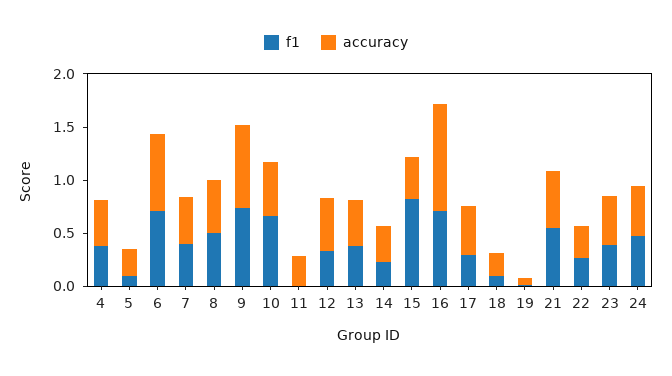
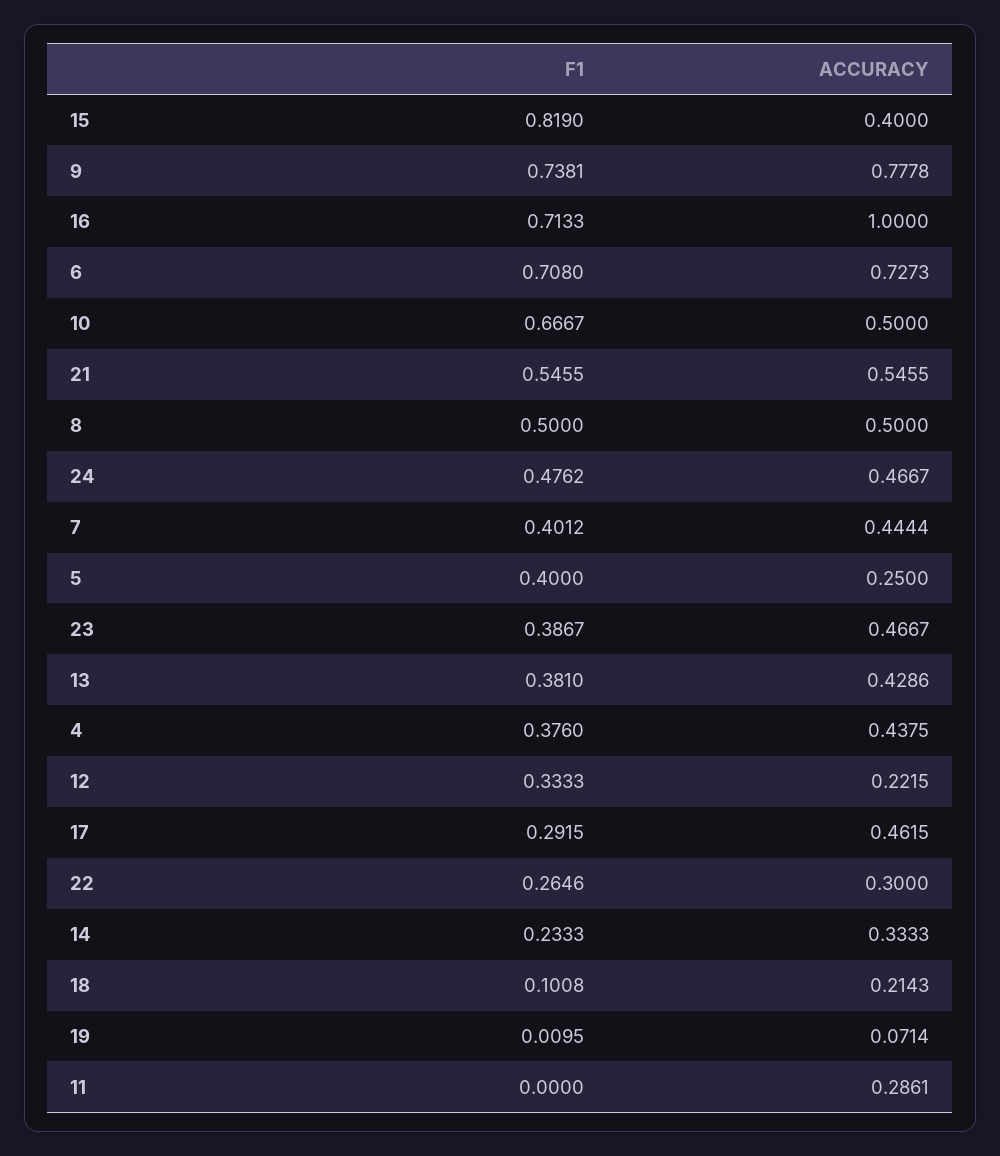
f1, 5: 0.1 -> 0.4
accuracy, 12: 0.5 -> 0.2215

